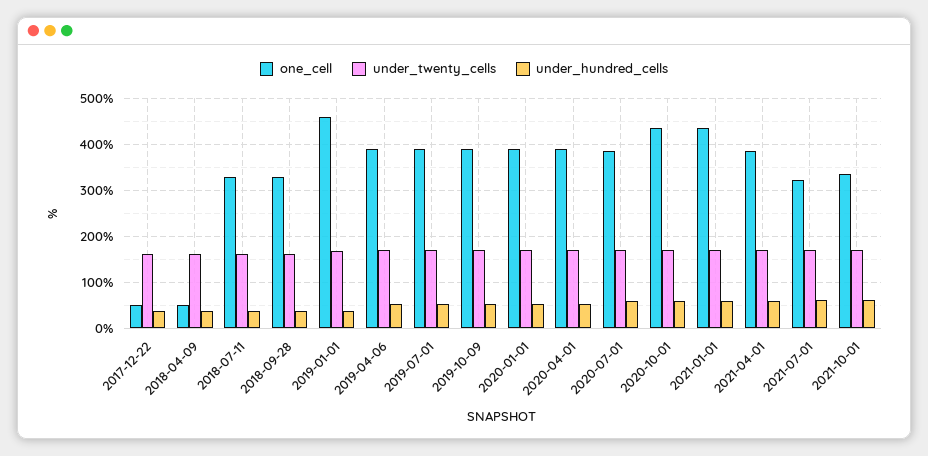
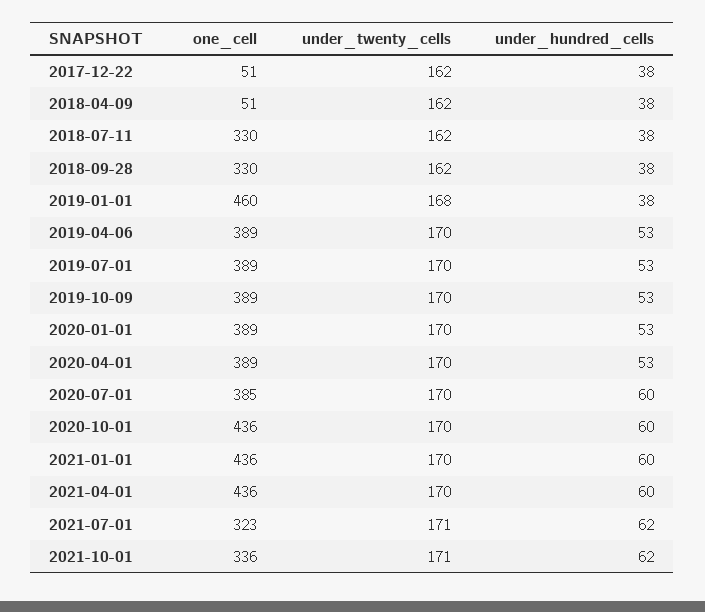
one_cell, 2021-04-01: 380 -> 436

